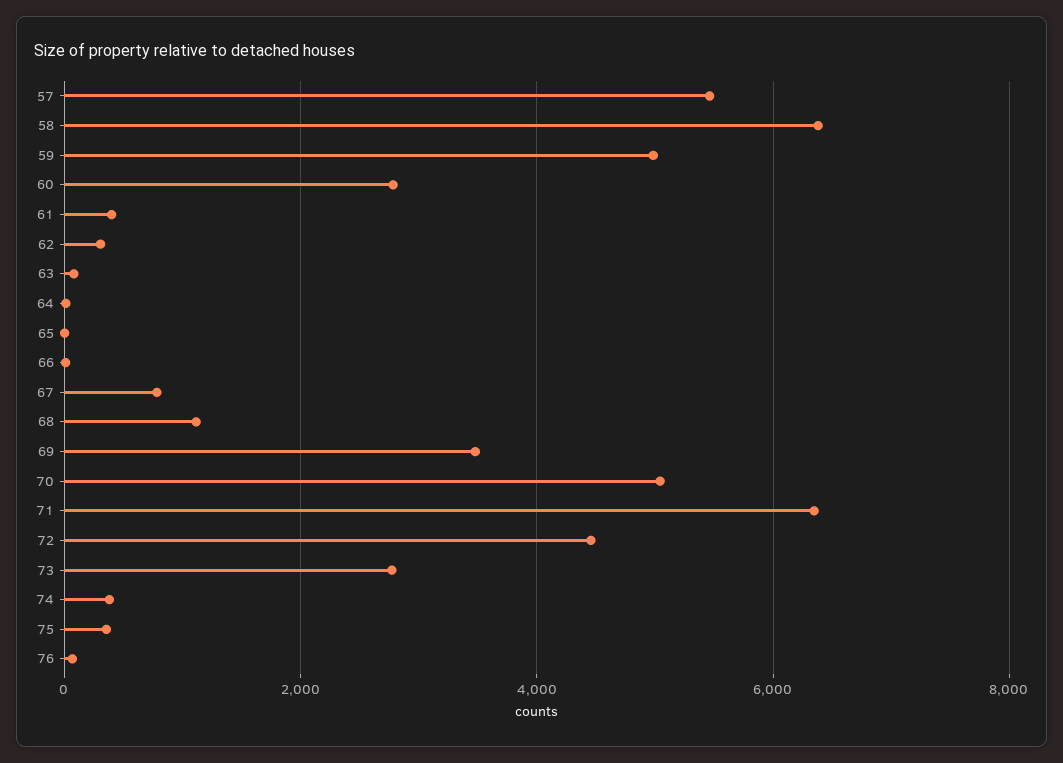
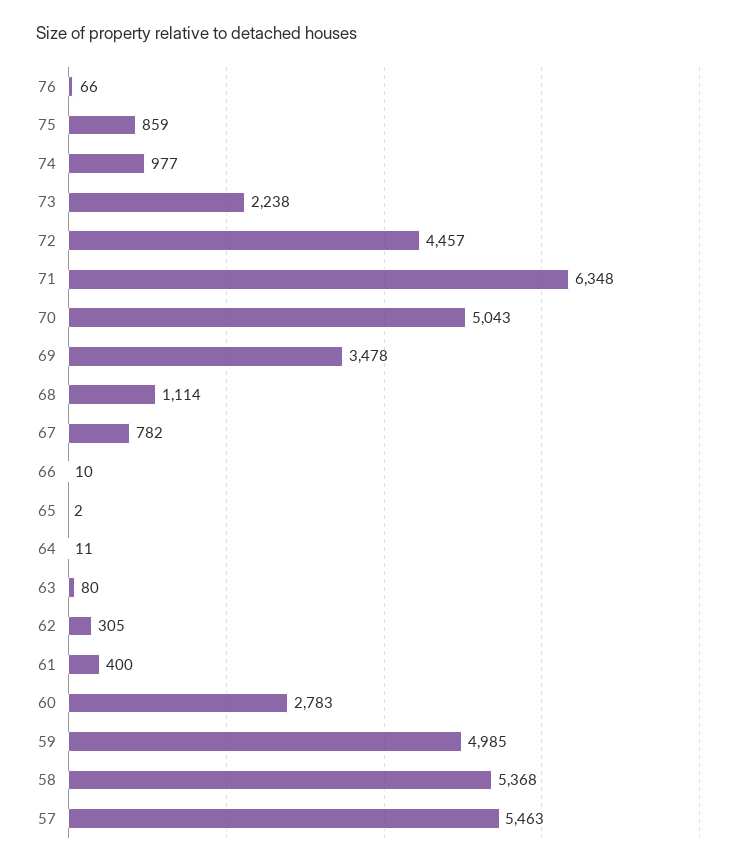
58: 6400 -> 5368
73: 2800 -> 2238
74: 400 -> 977
75: 400 -> 859

